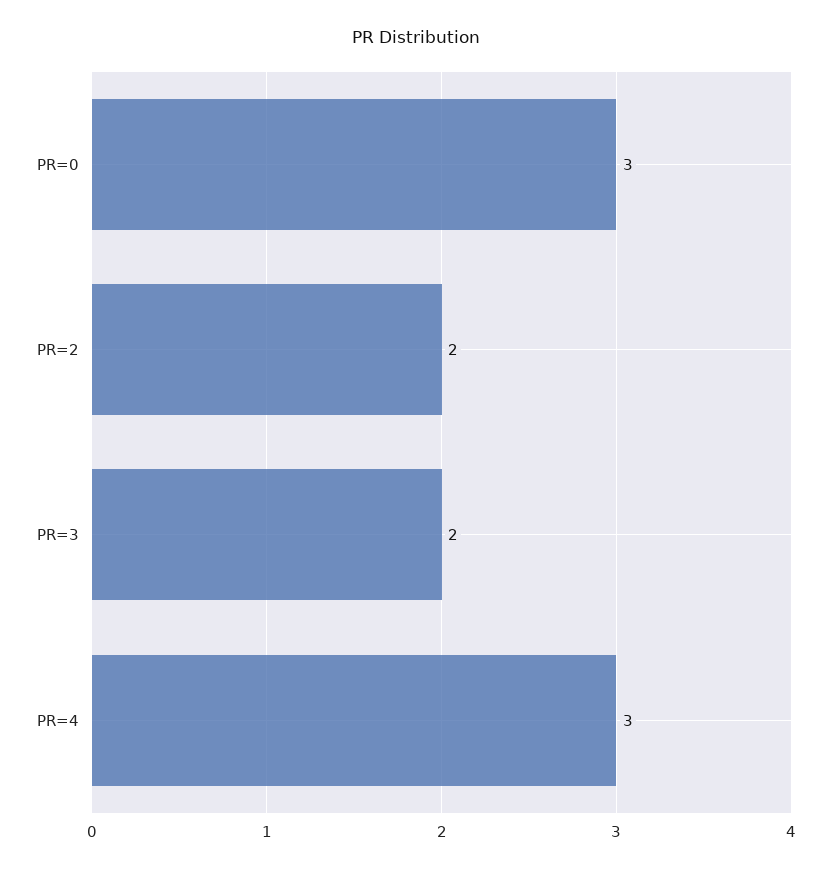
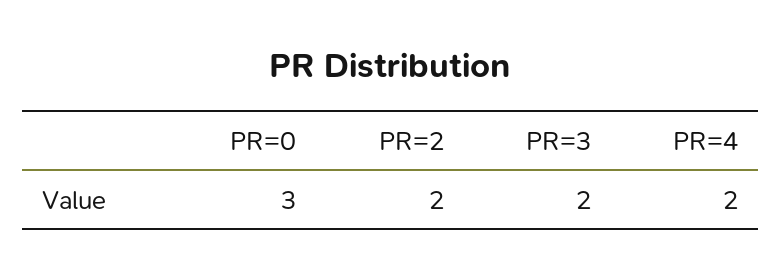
PR=4: 3 -> 2

